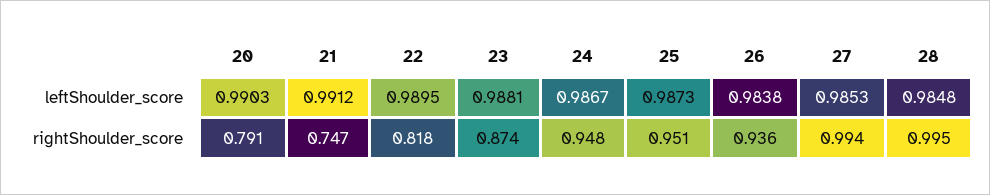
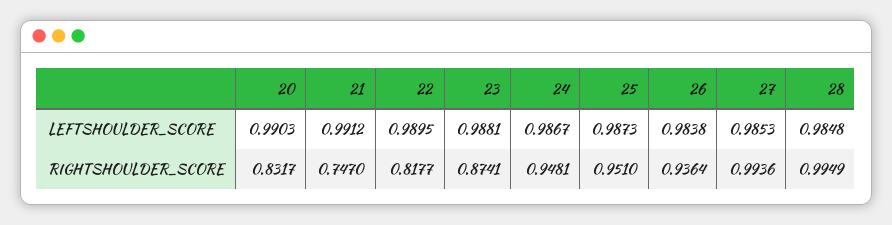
20, rightShoulder_score: 0.791 -> 0.8317

